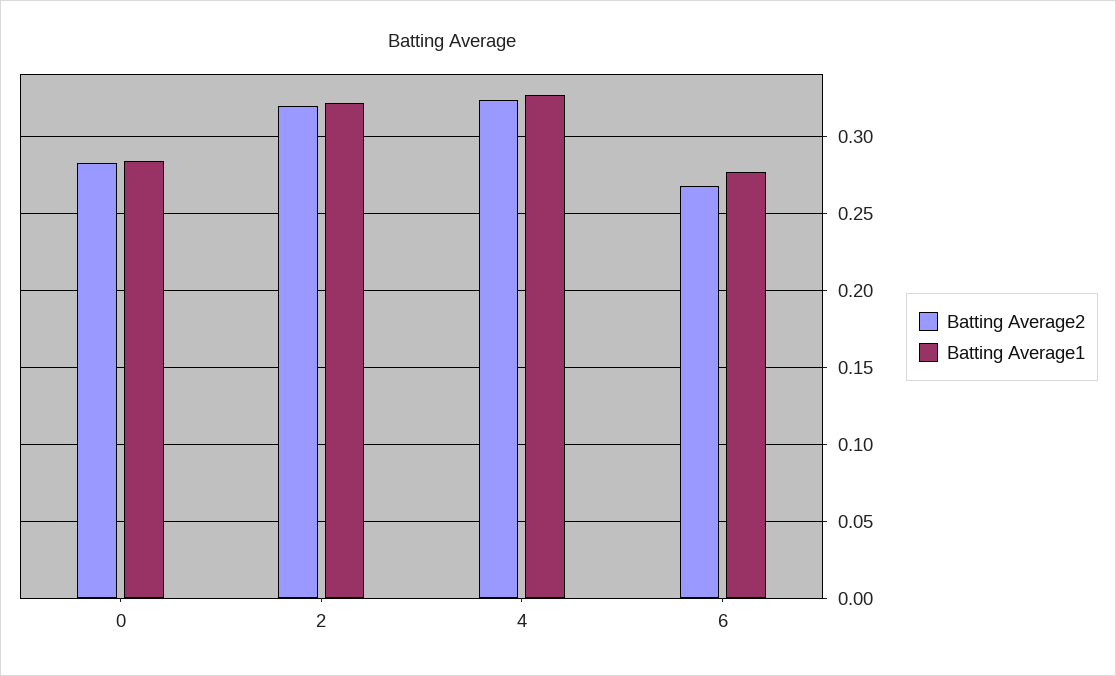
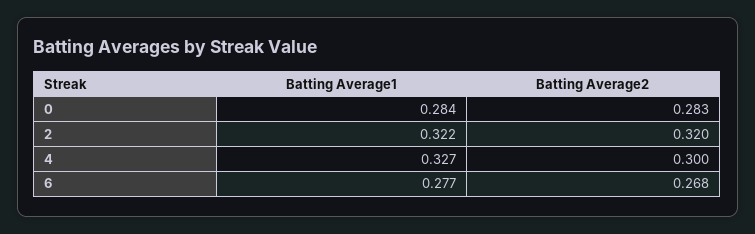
Batting Average2, 4: 0.325 -> 0.3

